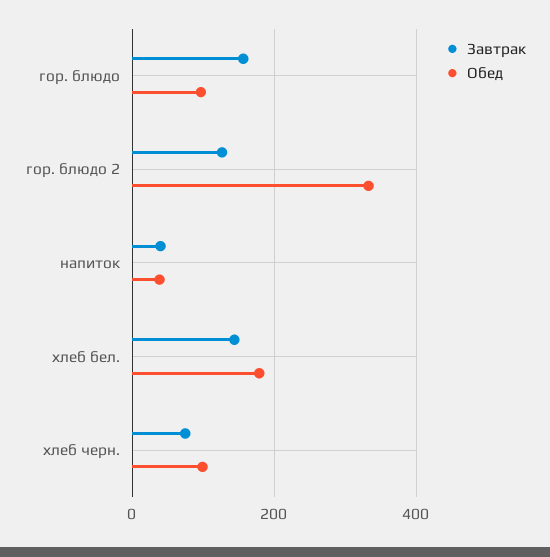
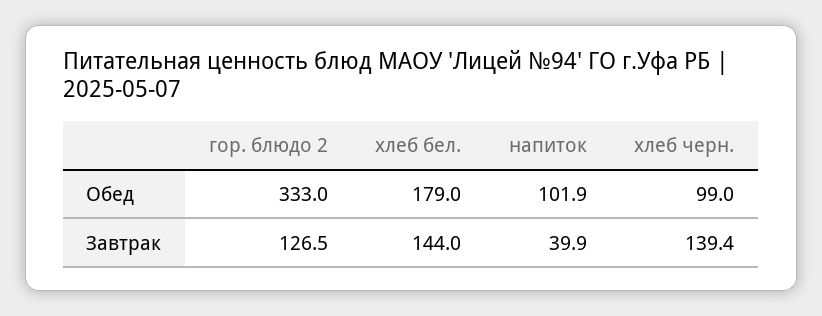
Завтрак, гор. блюдо: 160 -> none
Обед, гор. блюдо: 100 -> none
Обед, напиток: 40 -> 101.9
Завтрак, хлеб черн.: 80 -> 139.4

